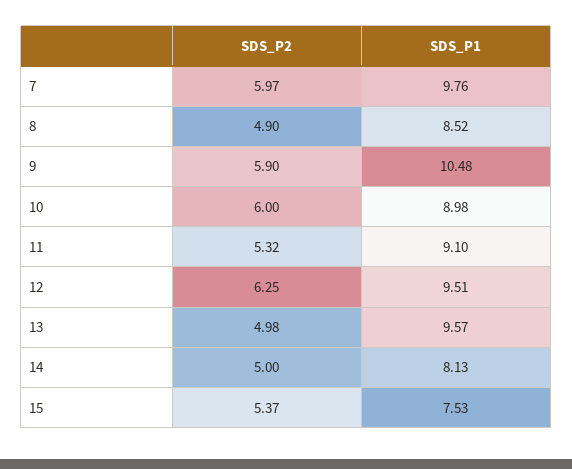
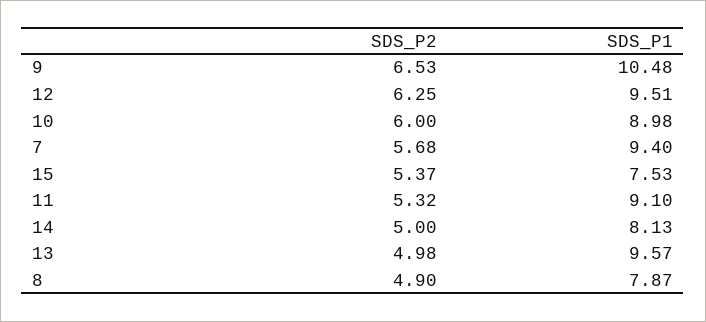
SDS_P2, 7: 5.97 -> 5.68
SDS_P1, 7: 9.76 -> 9.4
SDS_P1, 8: 8.52 -> 7.87
SDS_P2, 9: 5.9 -> 6.53

